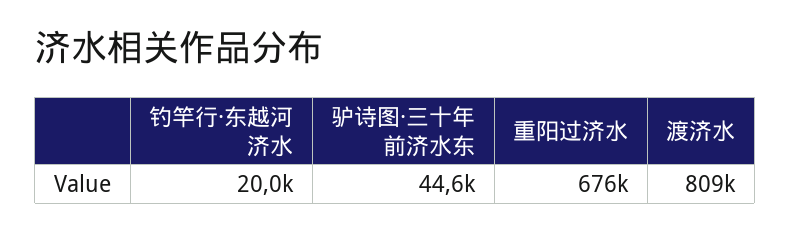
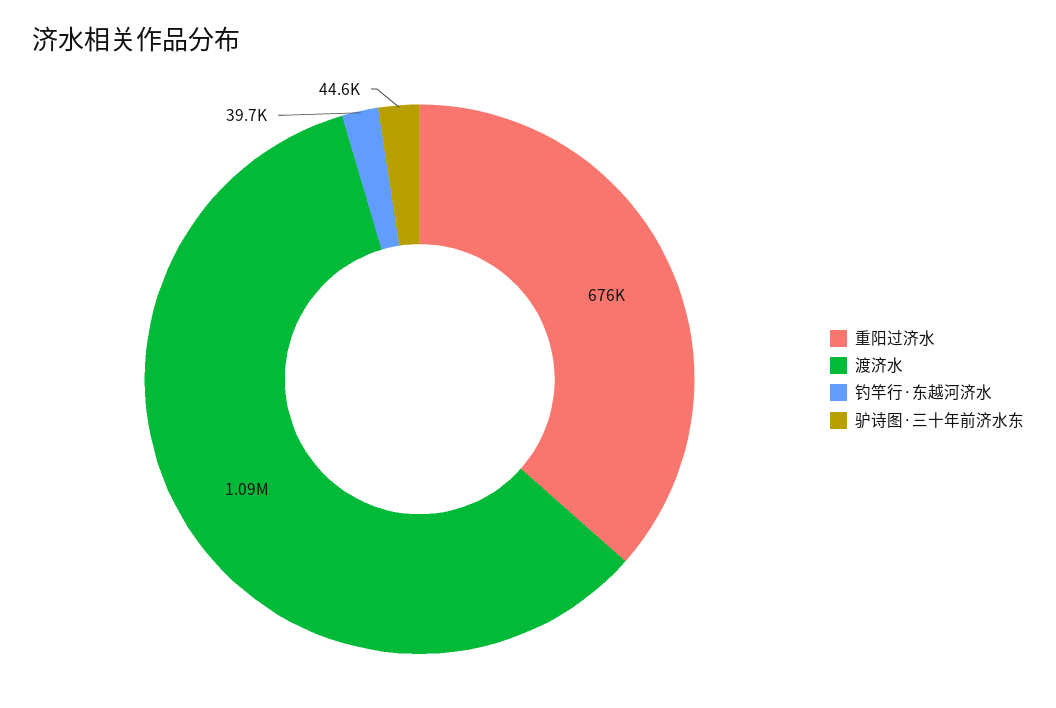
钓竿行·东越河济水: 20000 -> 39700
渡济水: 809000 -> 1090000

